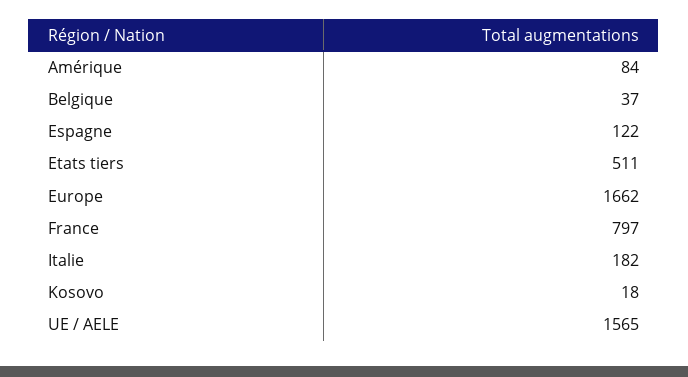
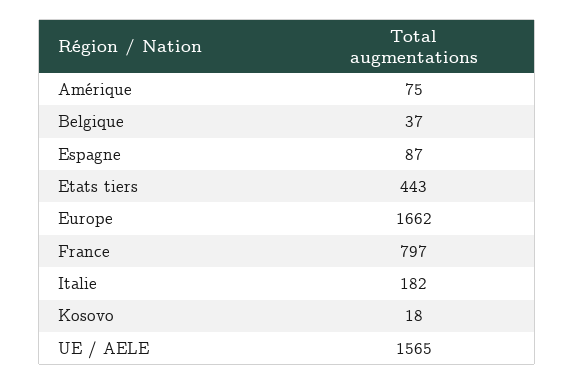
Amérique: 84 -> 75
Espagne: 122 -> 87
Etats tiers: 511 -> 443

